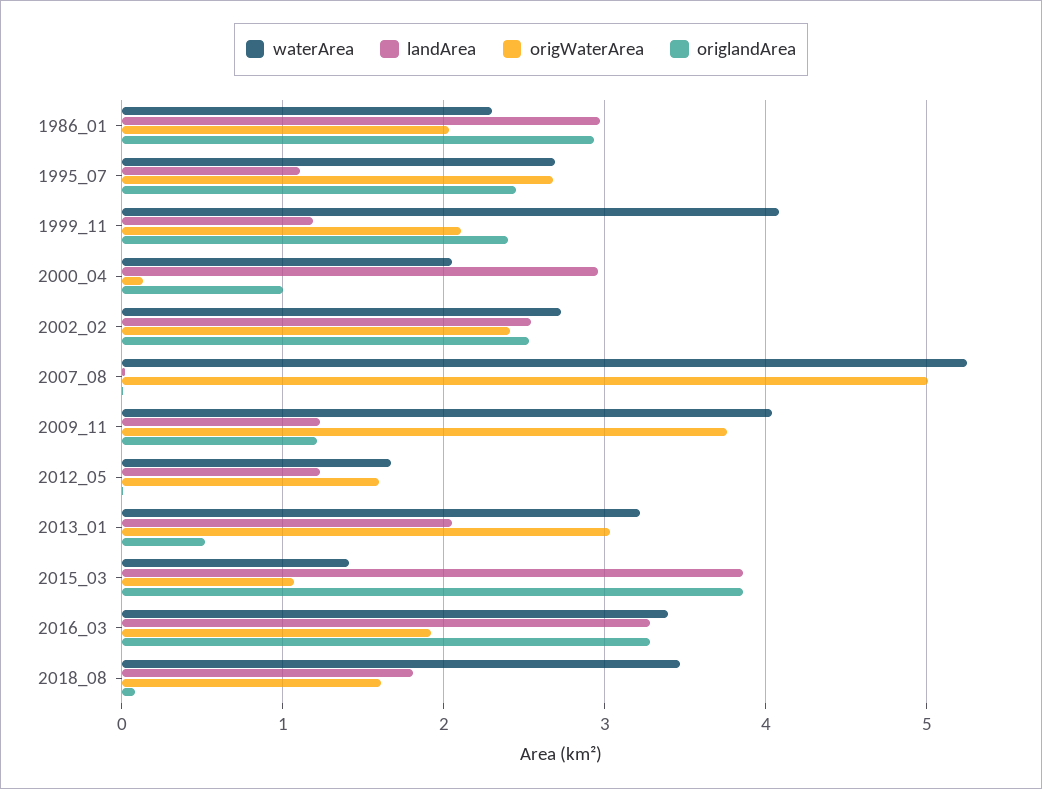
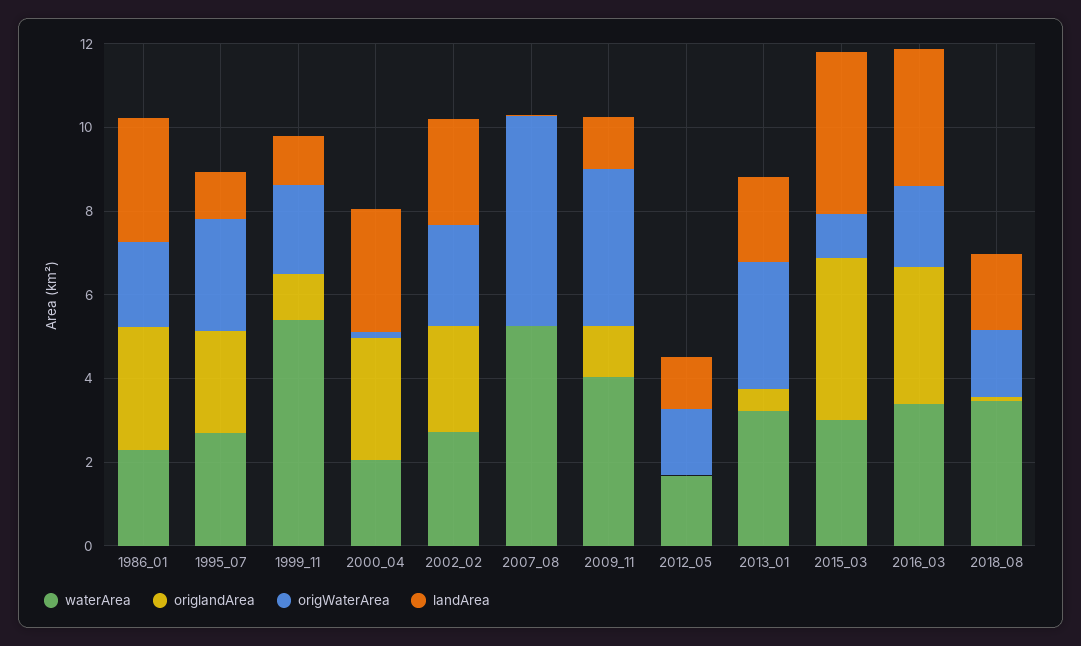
waterArea, 1999_11: 4.1 -> 5.5
origlandArea, 1999_11: 2.4 -> 1
origlandArea, 2000_04: 1 -> 3
waterArea, 2015_03: 1.4 -> 3

